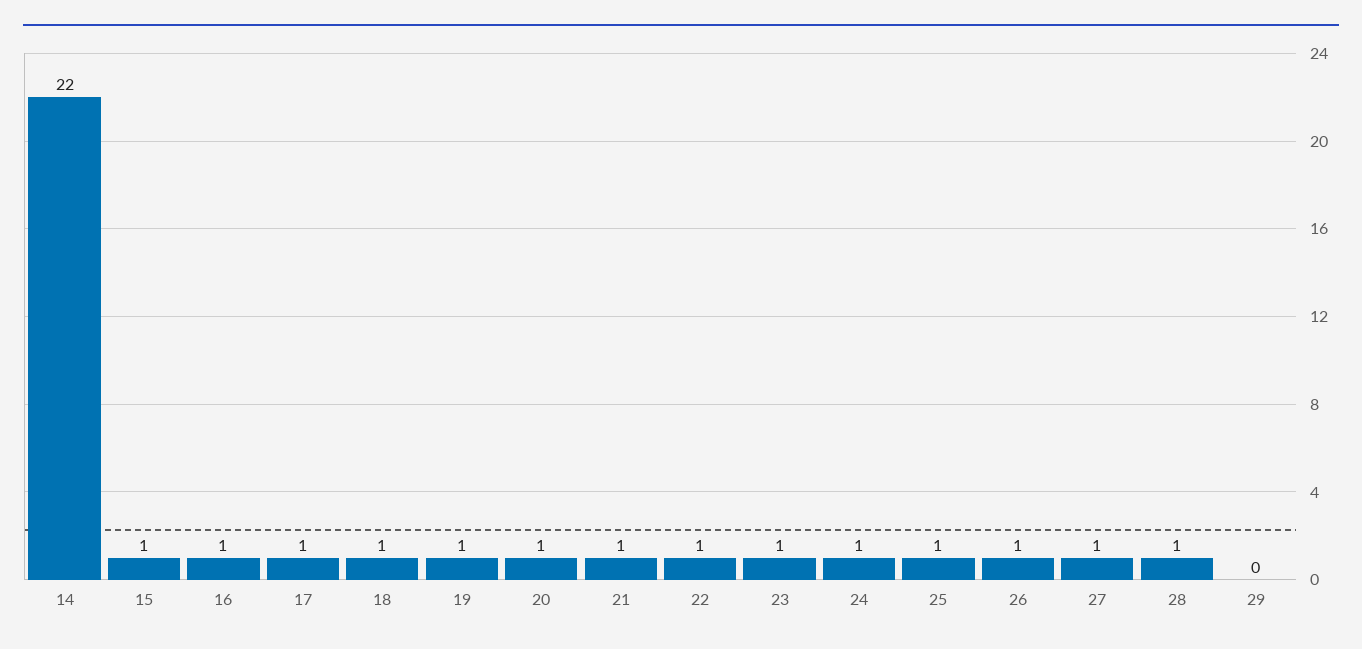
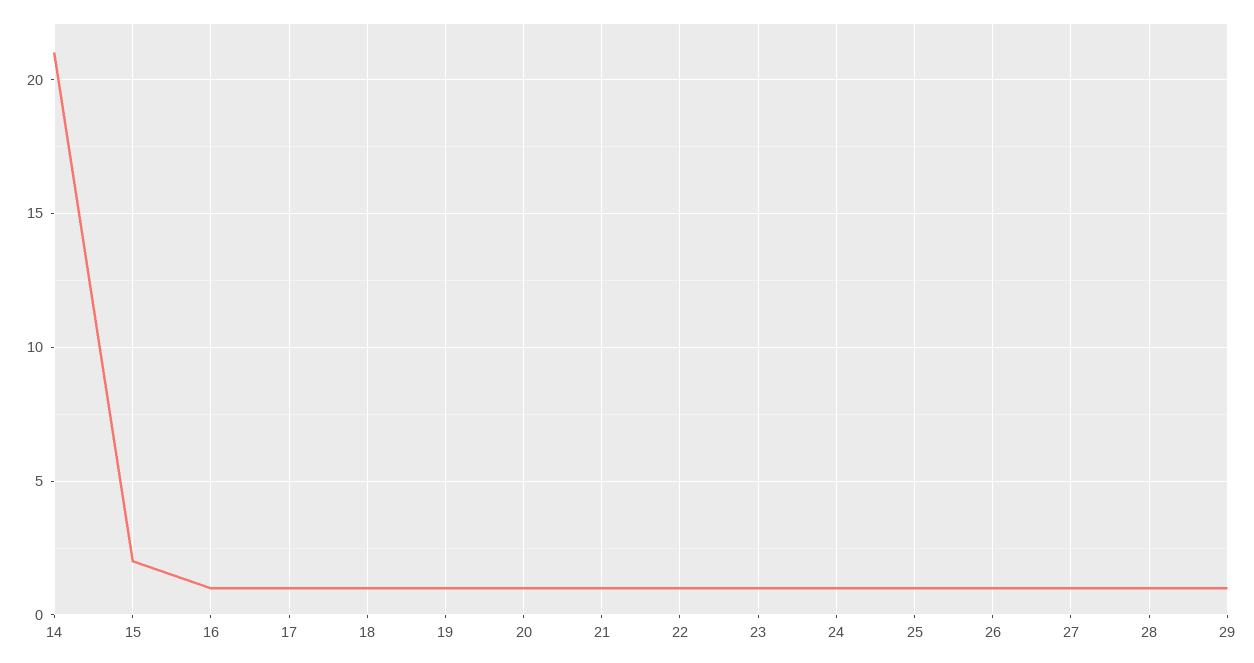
14: 22 -> 21
15: 1 -> 2
29: 0 -> 1

